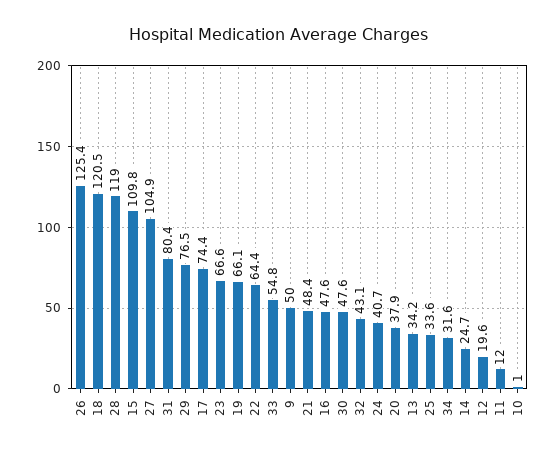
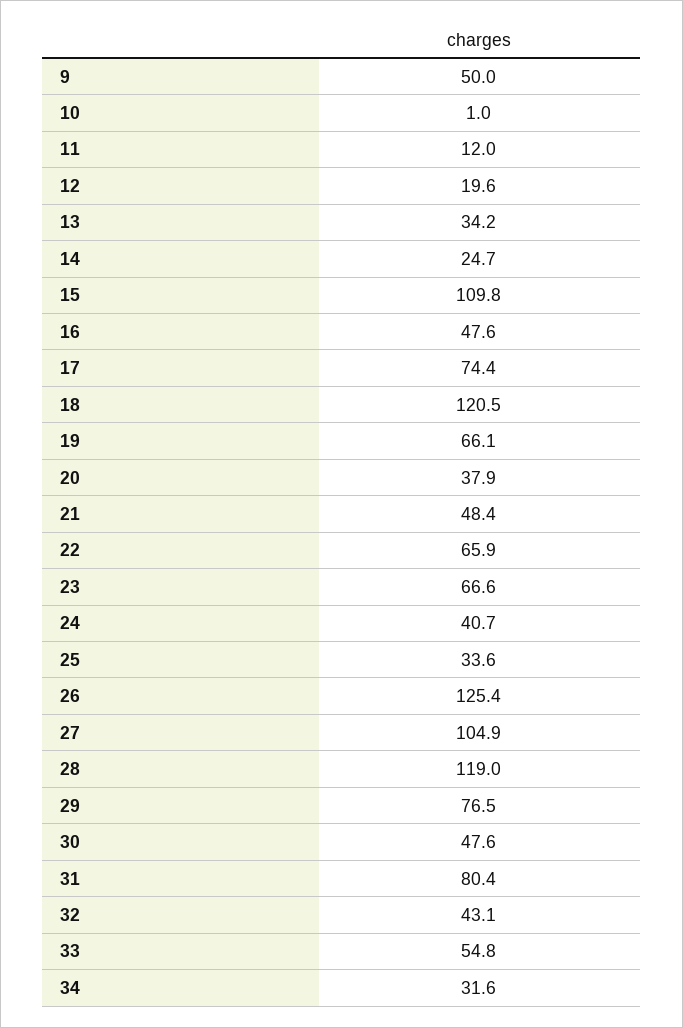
22: 64.4 -> 65.9

